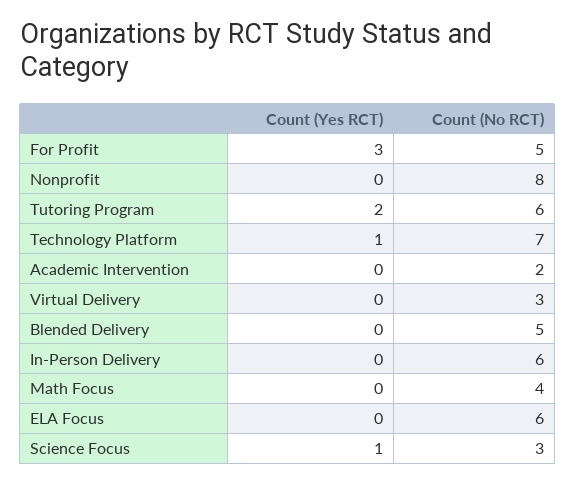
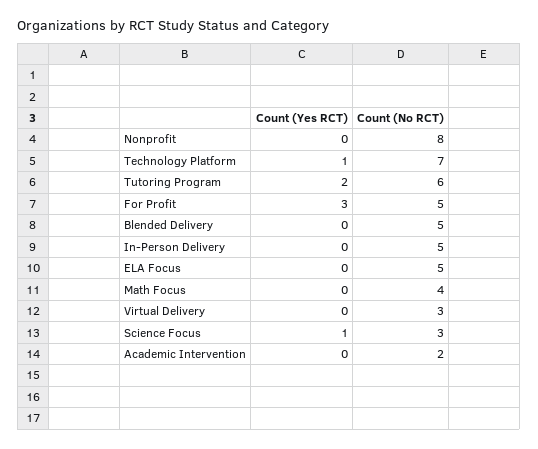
Count (No RCT), In-Person Delivery: 6 -> 5
Count (No RCT), ELA Focus: 6 -> 5

